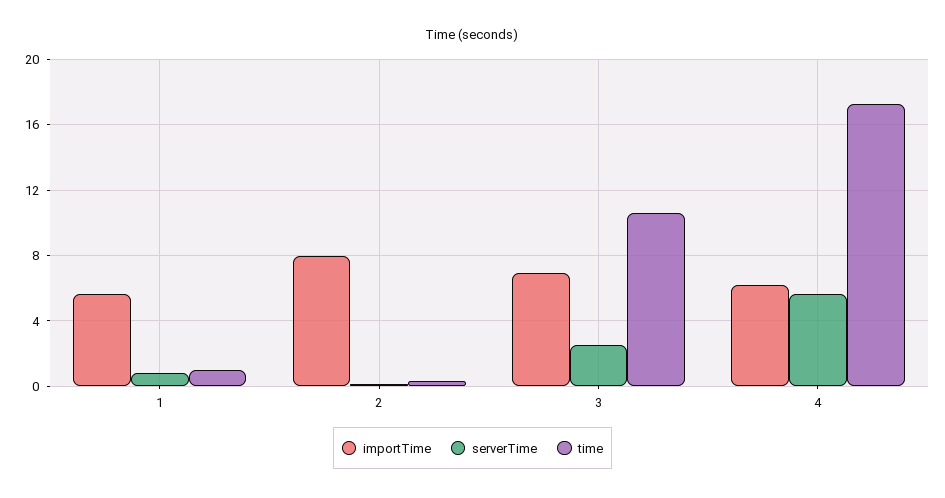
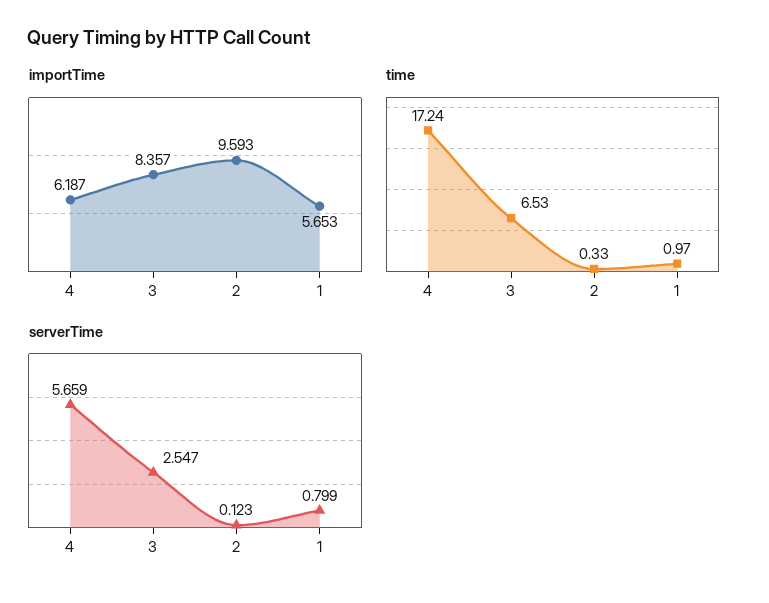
importTime, 2: 8 -> 9.593
importTime, 3: 7 -> 8.357
time, 3: 10.5 -> 6.53

